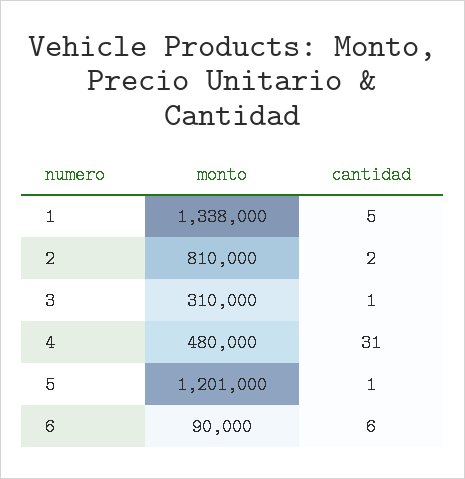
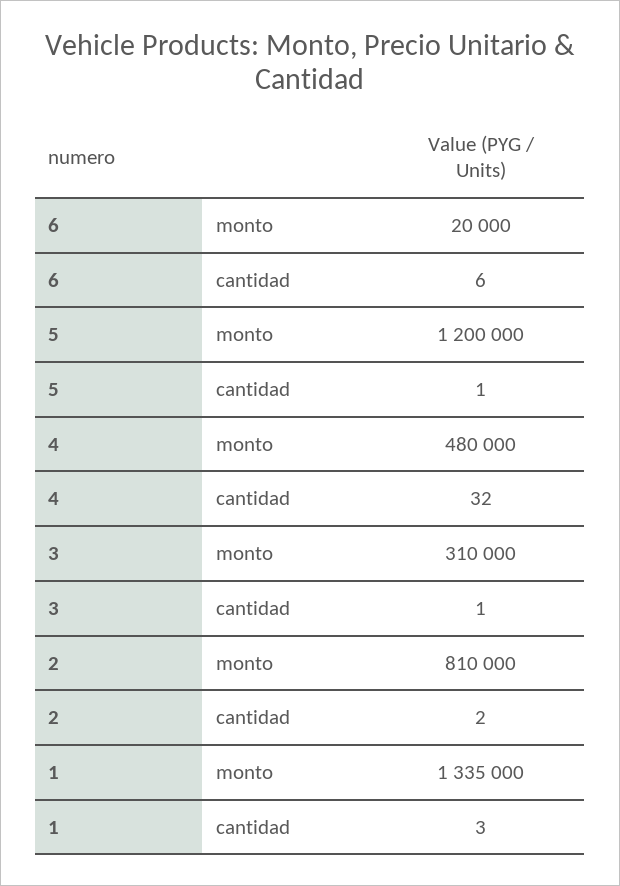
monto, 1: 1338000 -> 1335000
cantidad, 1: 5 -> 3
cantidad, 4: 31 -> 32
monto, 5: 1201000 -> 1200000
monto, 6: 90000 -> 20000

